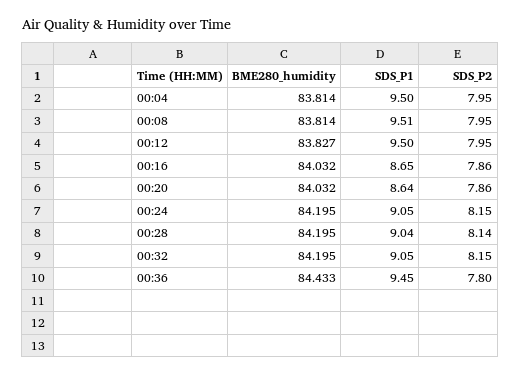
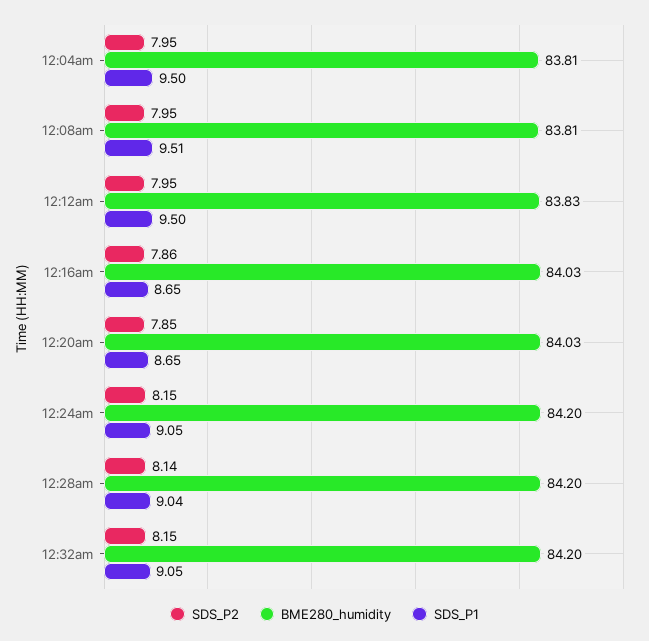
SDS_P1, 00:20: 8.64 -> 8.65
SDS_P2, 00:20: 7.86 -> 7.85
BME280_humidity, 00:36: 84.433 -> none
SDS_P1, 00:36: 9.45 -> none
SDS_P2, 00:36: 7.8 -> none

